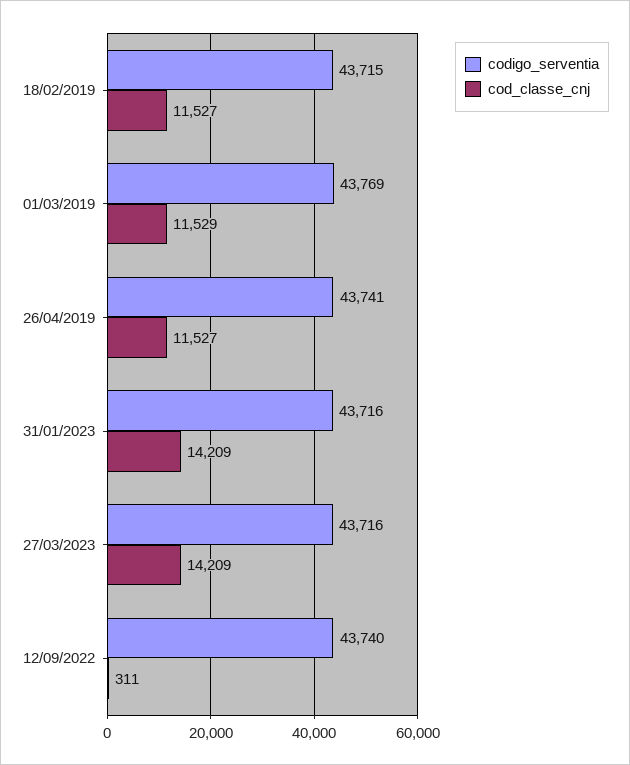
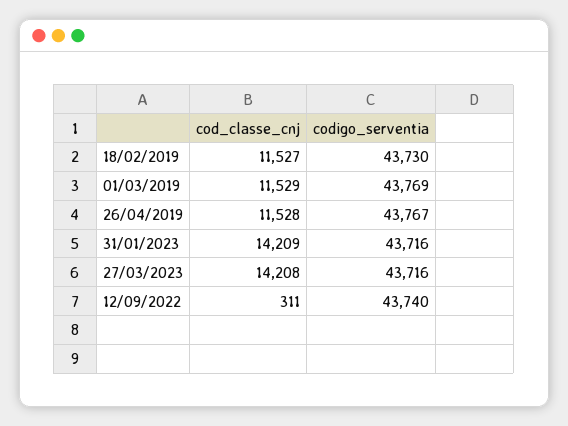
codigo_serventia, 18/02/2019: 43715 -> 43730
codigo_serventia, 26/04/2019: 43741 -> 43767
cod_classe_cnj, 26/04/2019: 11527 -> 11528
cod_classe_cnj, 27/03/2023: 14209 -> 14208

